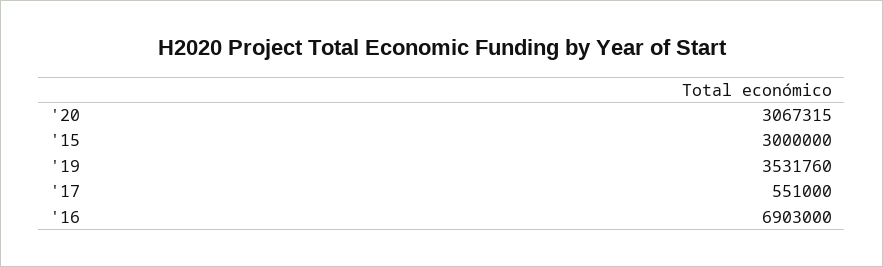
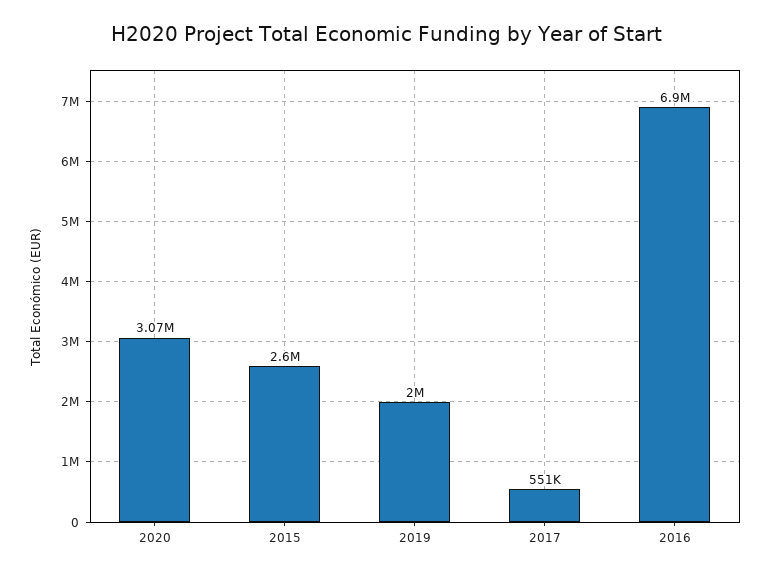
'15: 3000000 -> 2600000
'19: 3531760 -> 2000000

